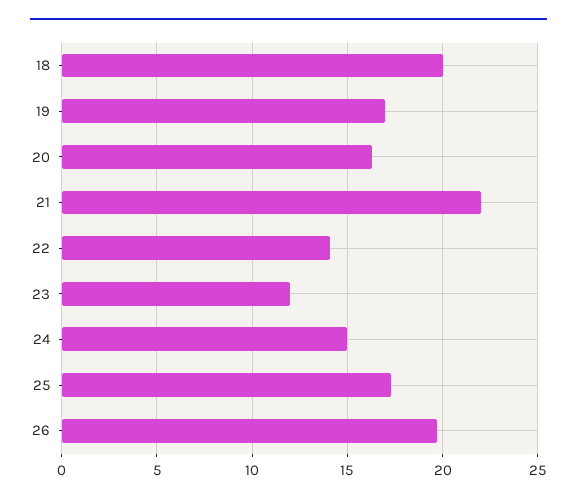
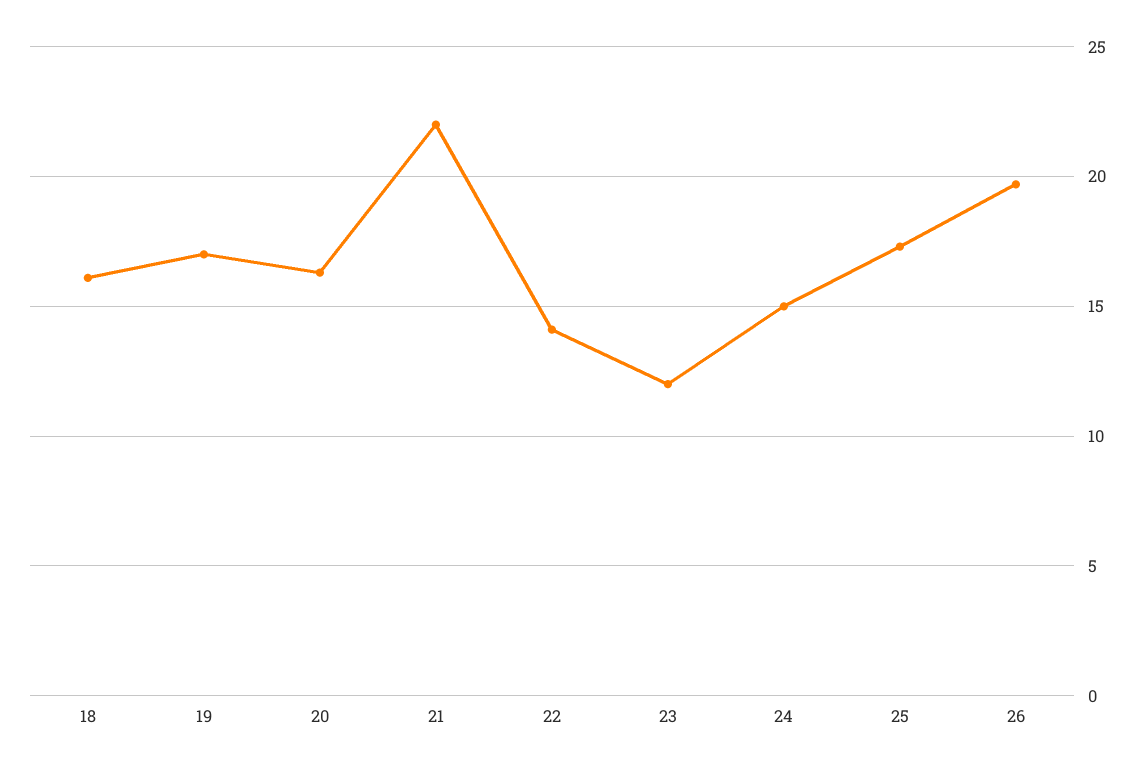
18: 20 -> 16

